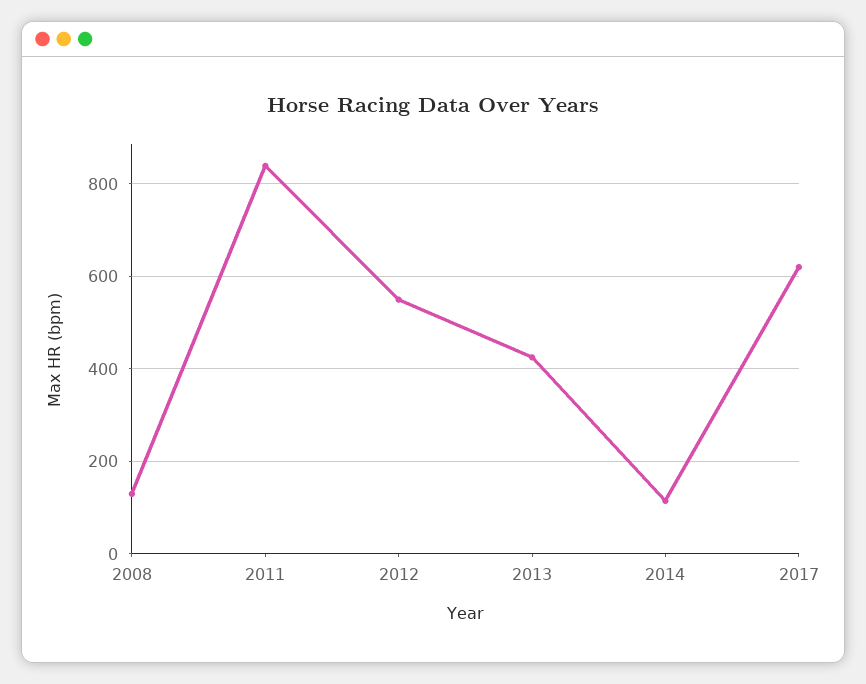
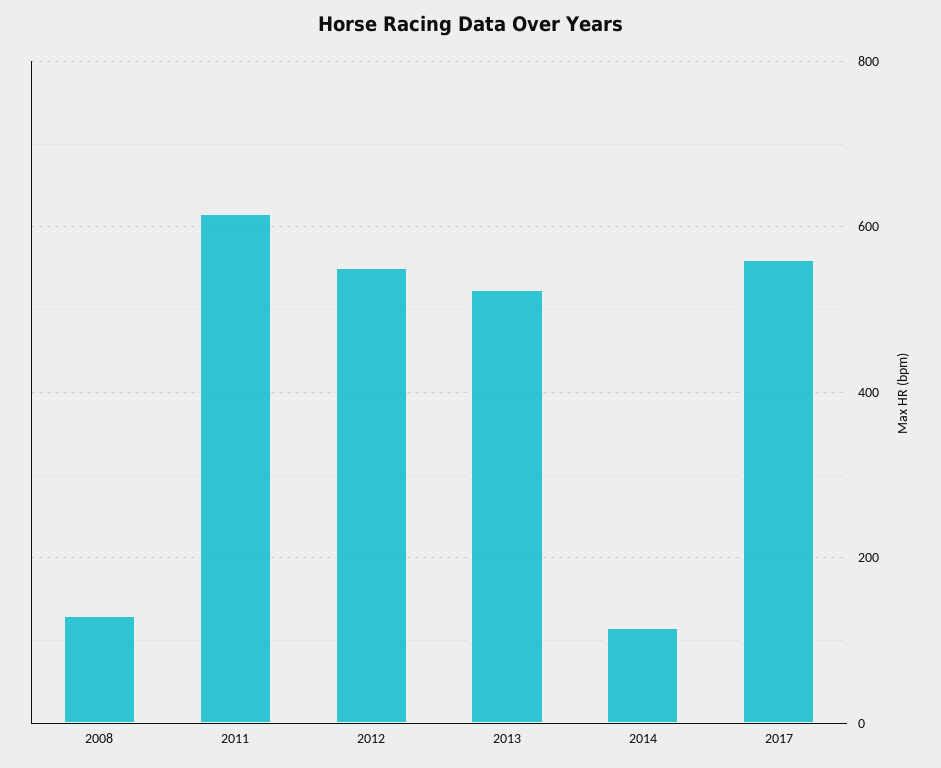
2011: 840 -> 620
2013: 420 -> 520
2017: 620 -> 560

